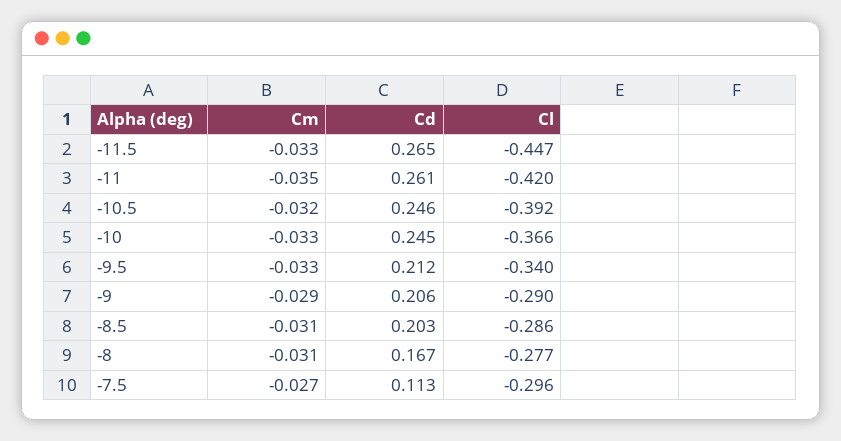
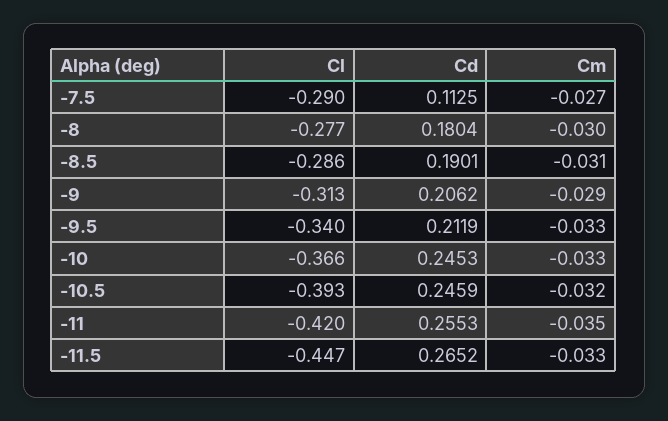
Cd, -11: 0.261 -> 0.2553
Cl, -10.5: -0.392 -> -0.393
Cl, -9: -0.29 -> -0.313
Cd, -8.5: 0.203 -> 0.1901
Cm, -8: -0.031 -> -0.03
Cd, -8: 0.167 -> 0.1804
Cl, -7.5: -0.296 -> -0.29

